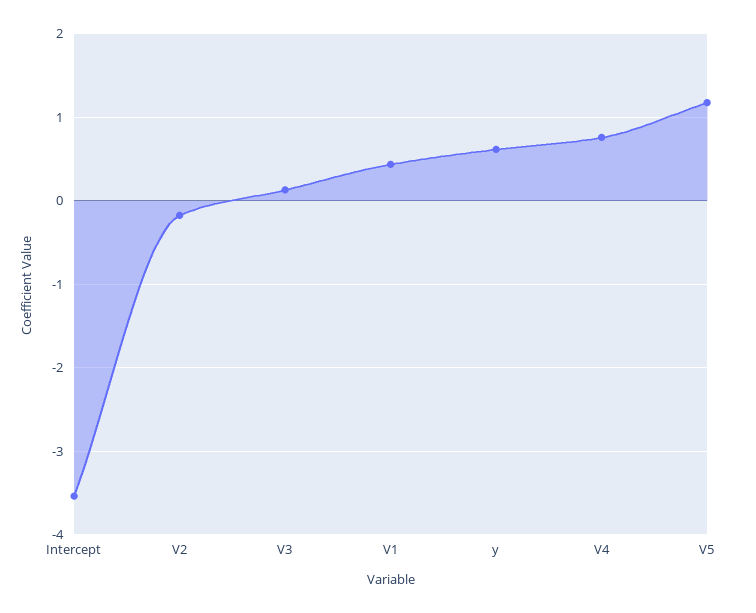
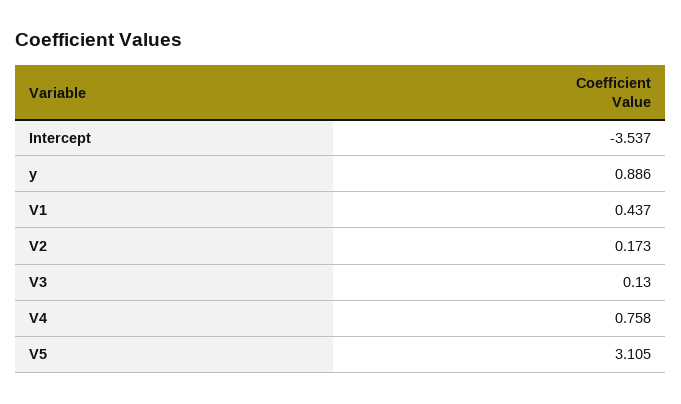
V2: -0.2 -> 0.173
y: 0.6 -> 0.886
V5: 1.2 -> 3.105

